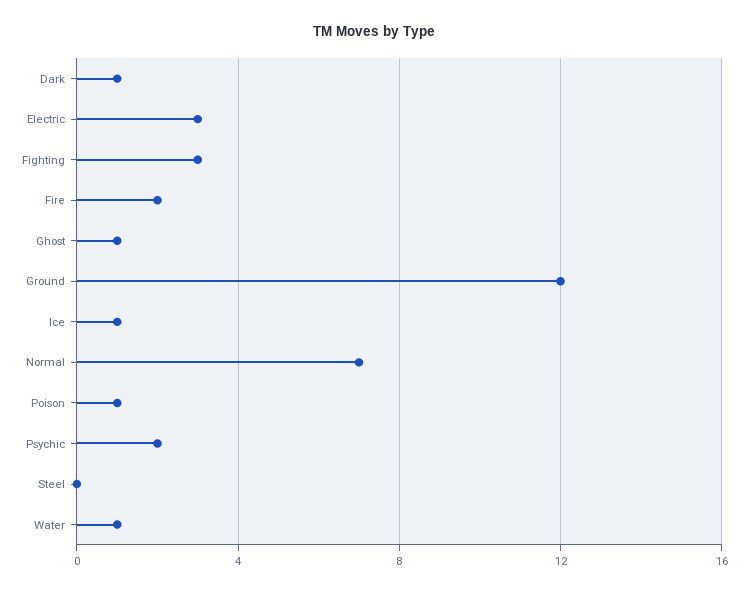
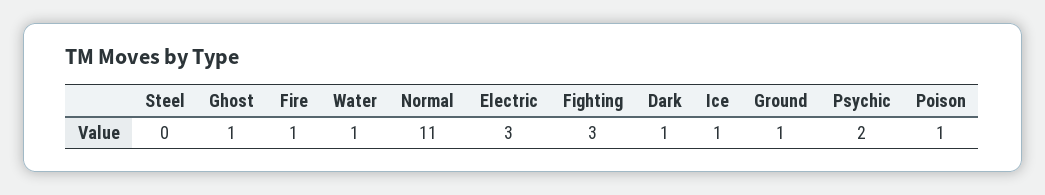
Fire: 2 -> 1
Ground: 12 -> 1
Normal: 7 -> 11

